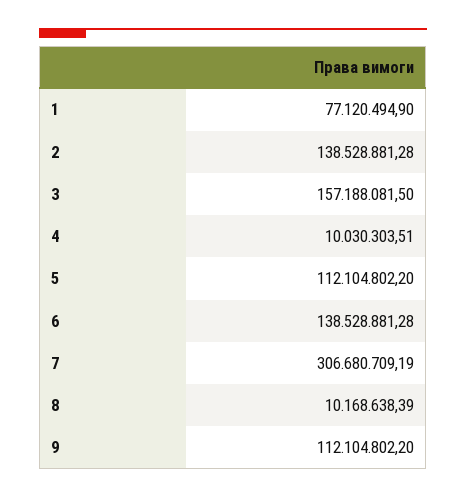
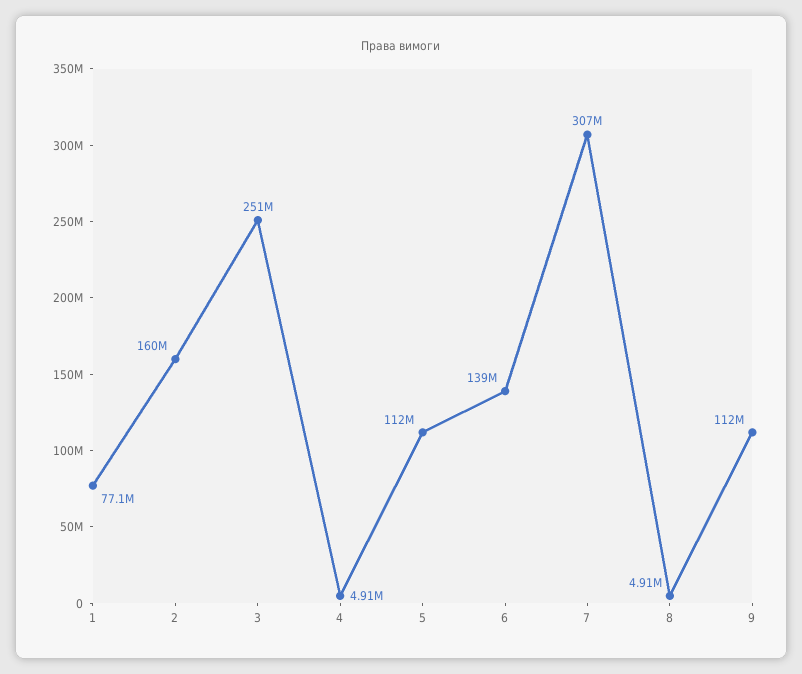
2: 138528881.28 -> 160000000
3: 157188081.5 -> 251000000
4: 10030303.51 -> 4910000
8: 10168638.39 -> 4910000

